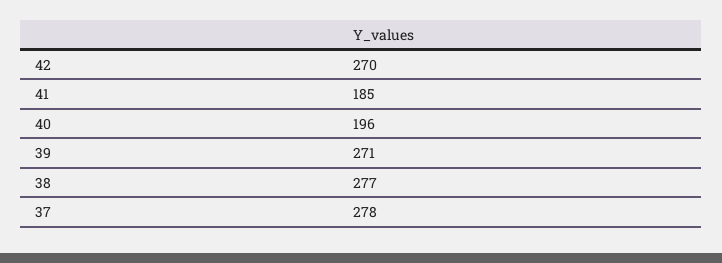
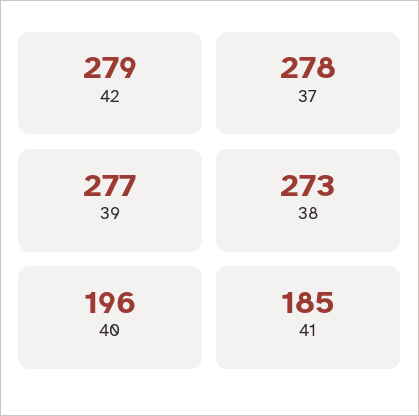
42: 270 -> 279
39: 271 -> 277
38: 277 -> 273

